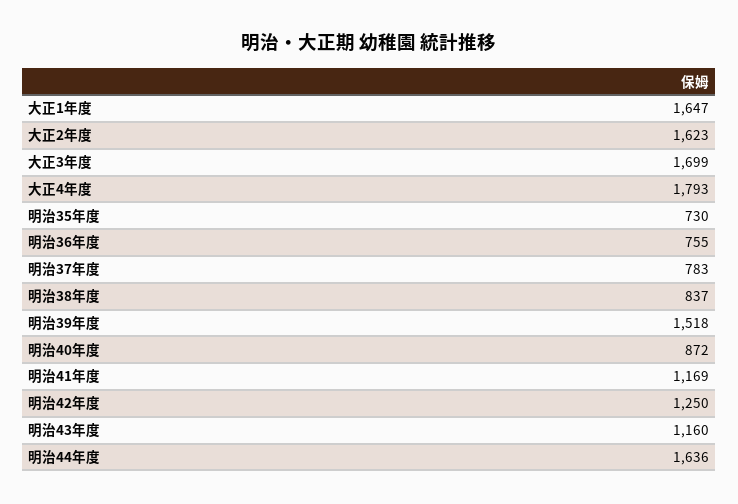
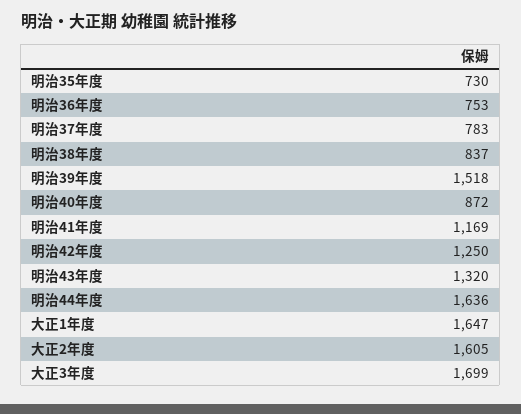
大正2年度: 1623 -> 1605
大正4年度: 1793 -> none
明治36年度: 755 -> 753
明治43年度: 1160 -> 1320

